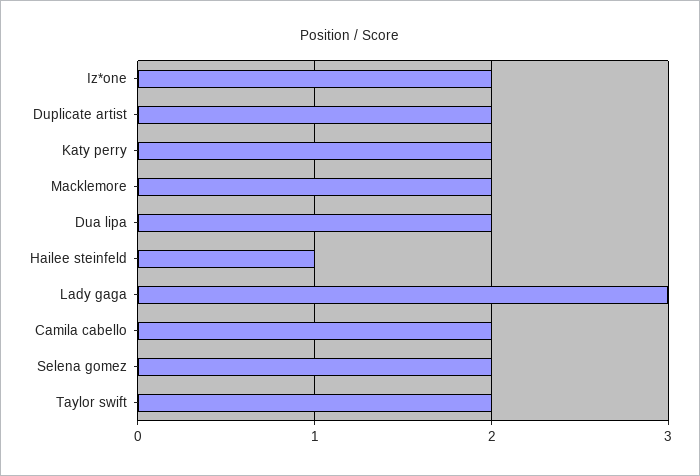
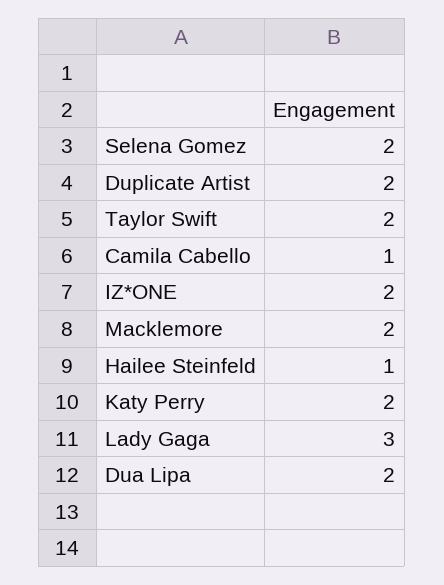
Camila cabello: 2 -> 1

